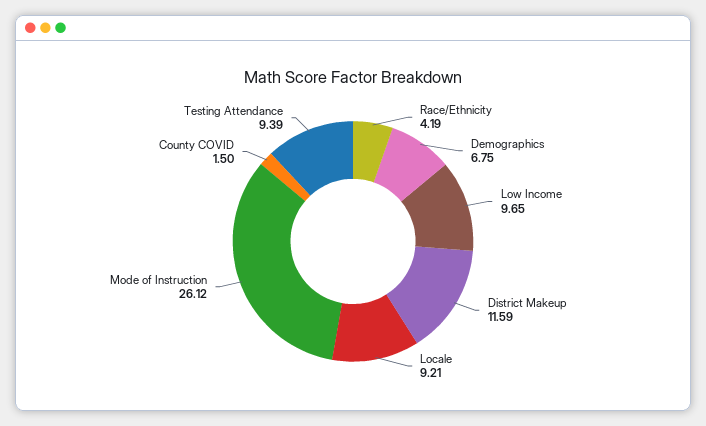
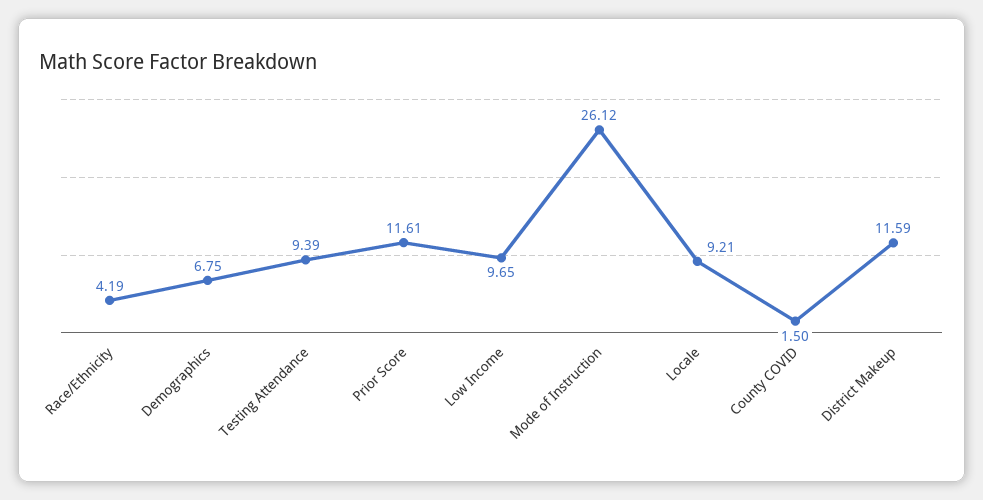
Prior Score: none -> 11.61

